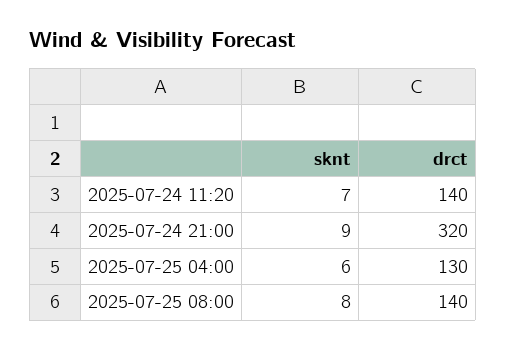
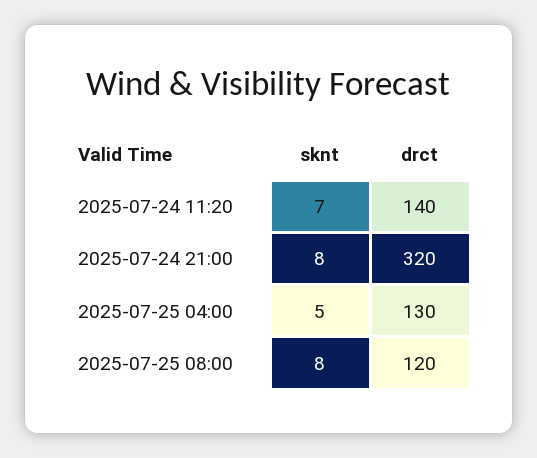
sknt, 2025-07-24 21:00: 9 -> 8
sknt, 2025-07-25 04:00: 6 -> 5
drct, 2025-07-25 08:00: 140 -> 120

